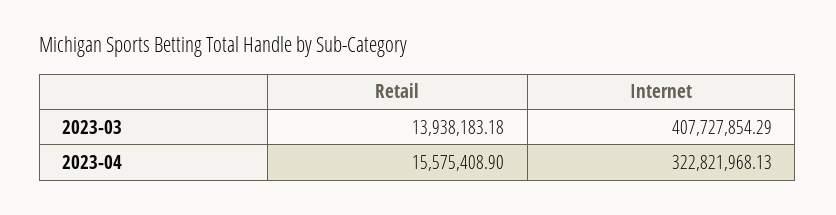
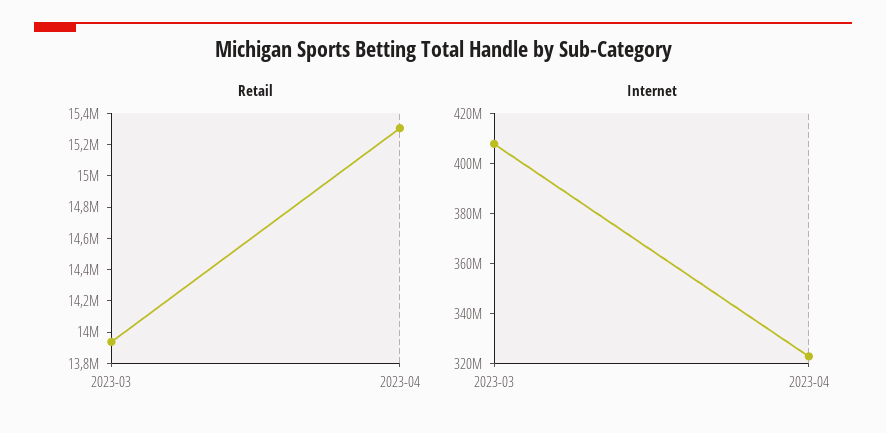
Retail, 2023-04: 15575408.9 -> 15300000

